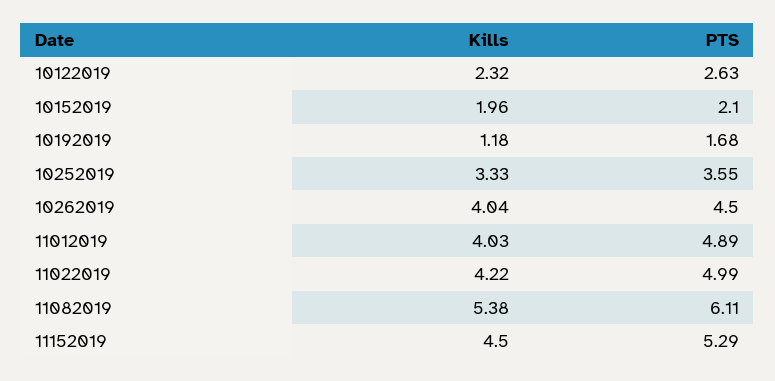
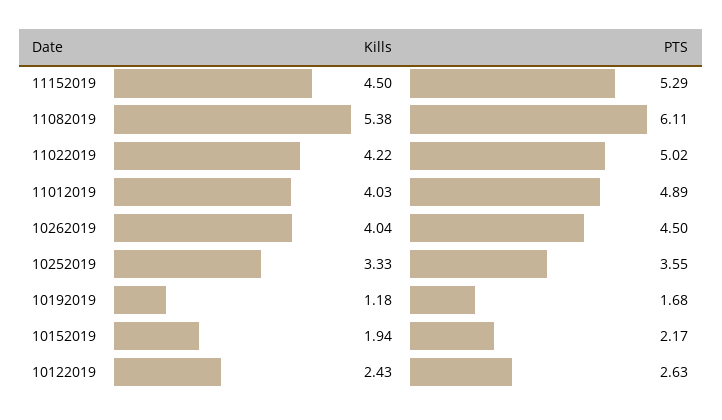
Kills, 10122019: 2.32 -> 2.43
Kills, 10152019: 1.96 -> 1.94
PTS, 10152019: 2.1 -> 2.17
PTS, 11022019: 4.99 -> 5.02

